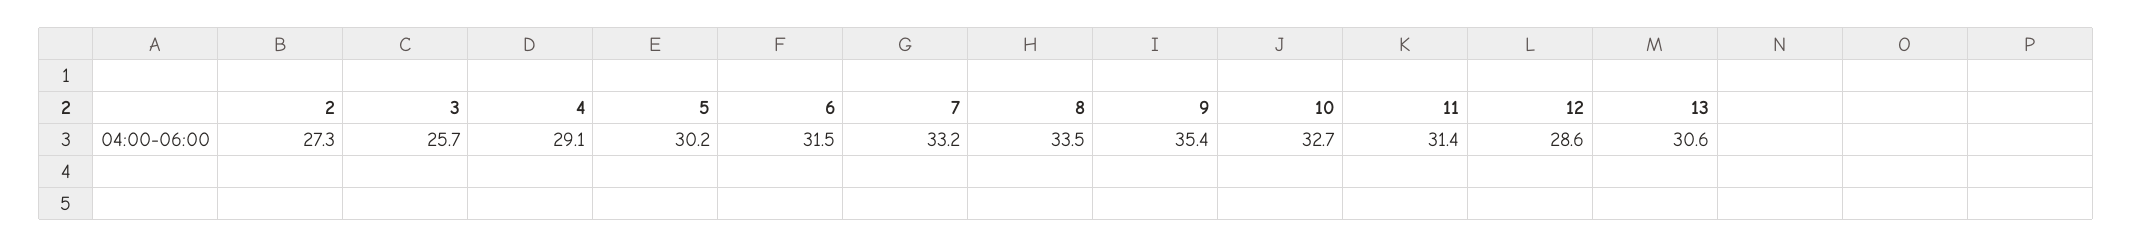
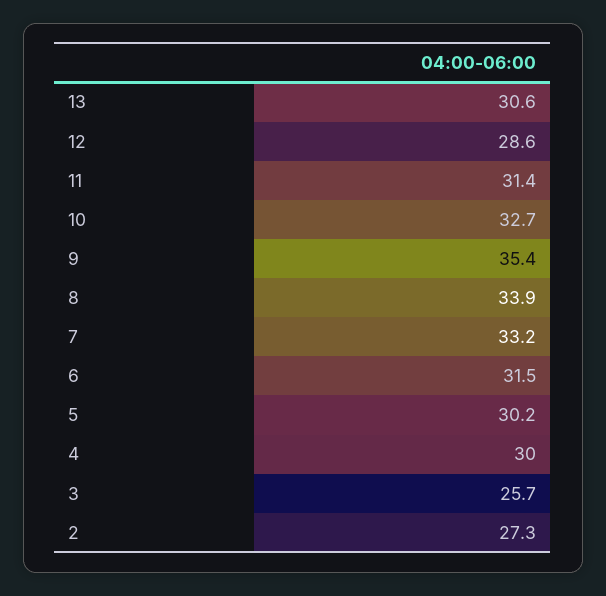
4: 29.1 -> 30
8: 33.5 -> 33.9

